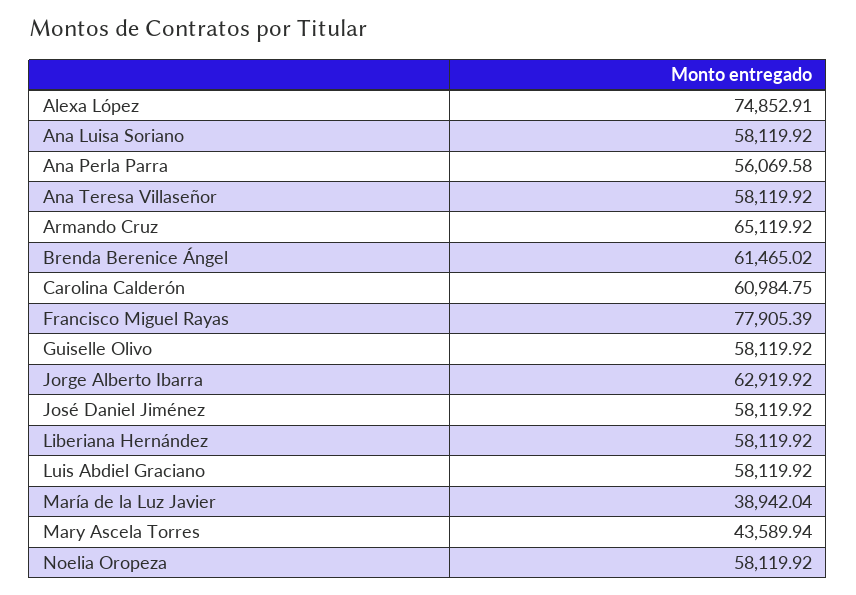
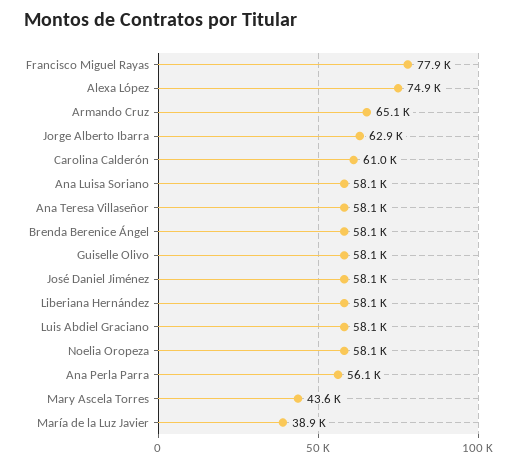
Brenda Berenice Ángel: 61465.02 -> 58100

